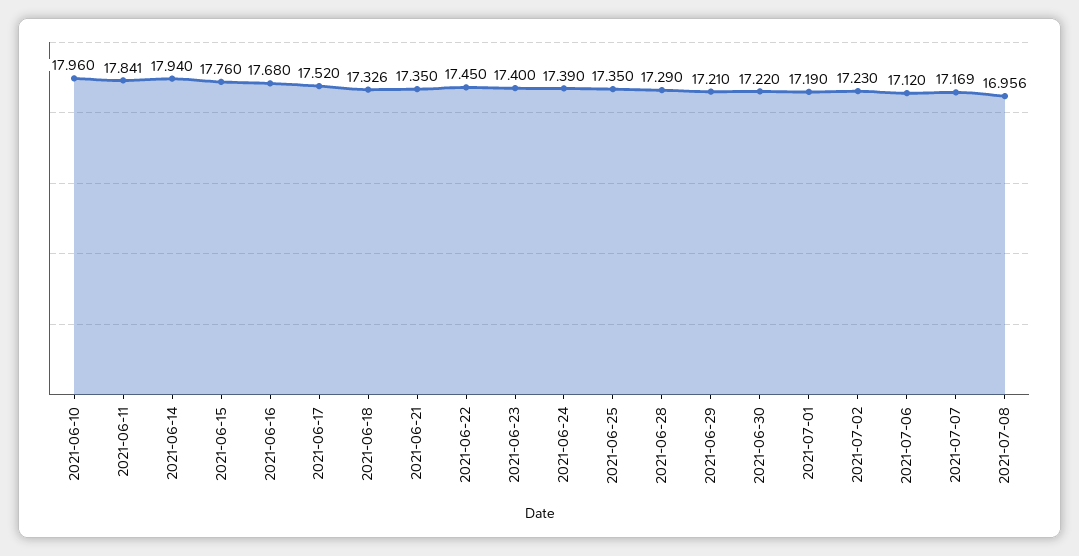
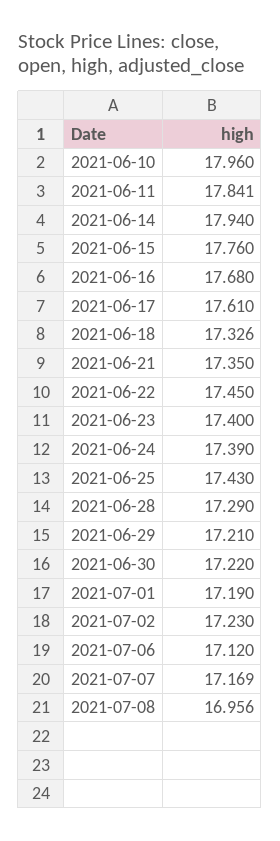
2021-06-17: 17.52 -> 17.61
2021-06-25: 17.35 -> 17.43

